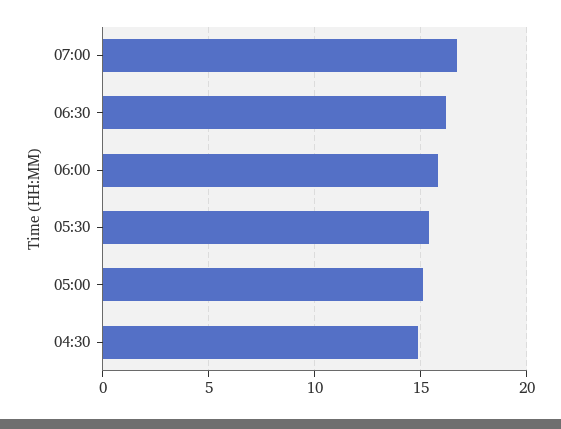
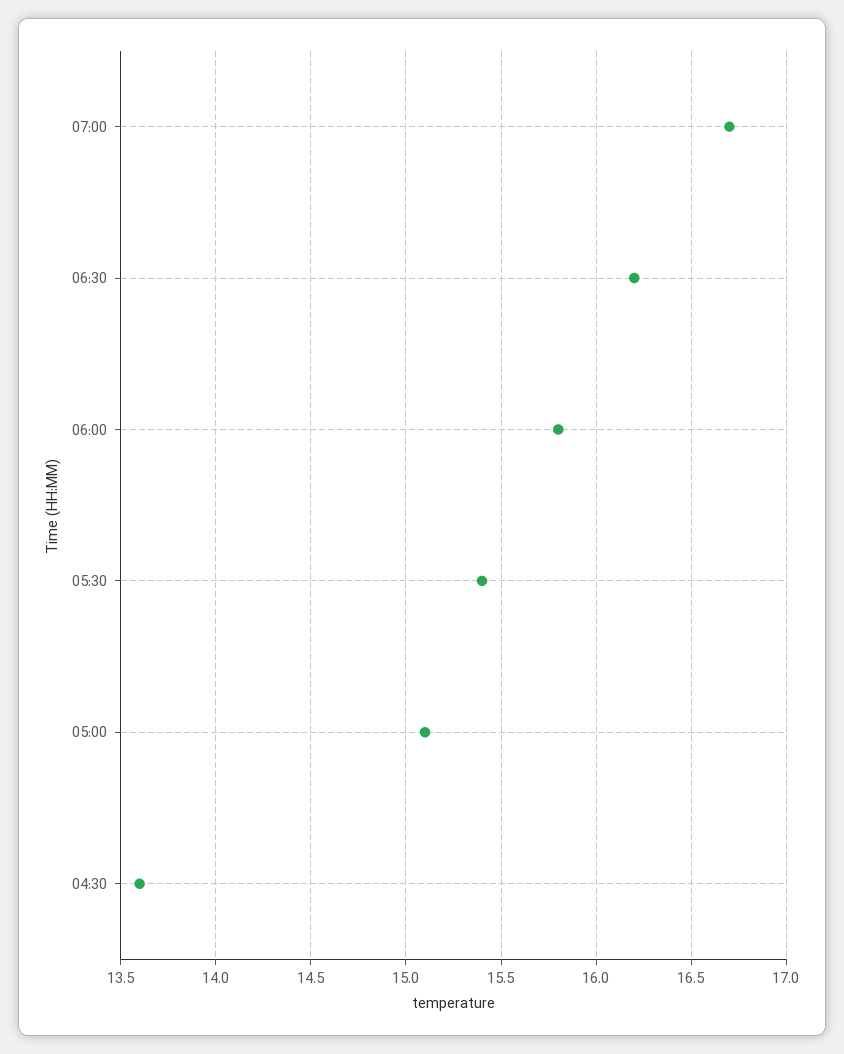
04:30: 15 -> 13.6

